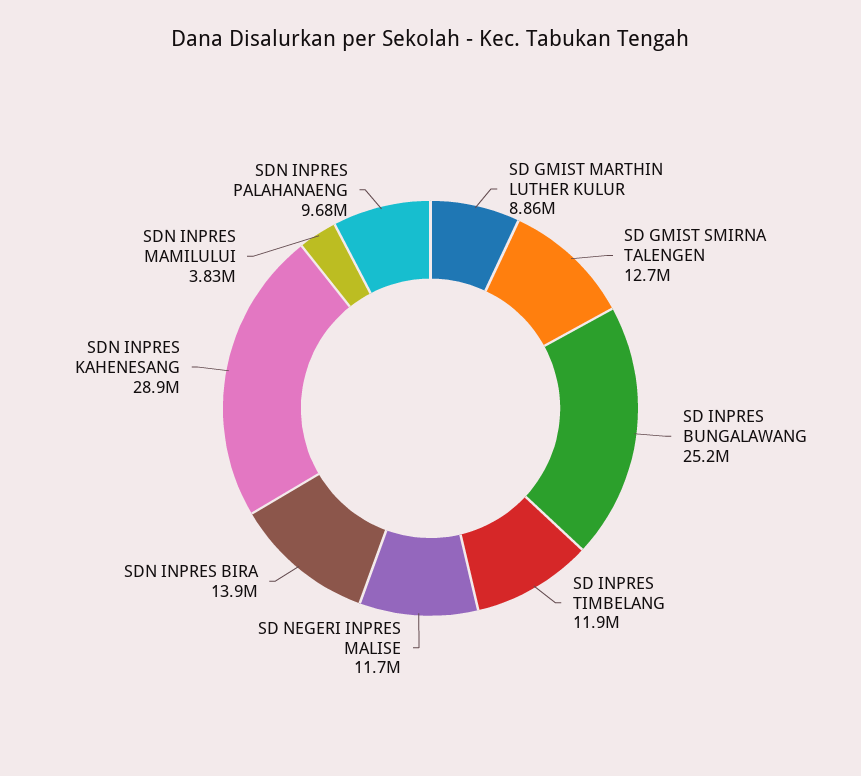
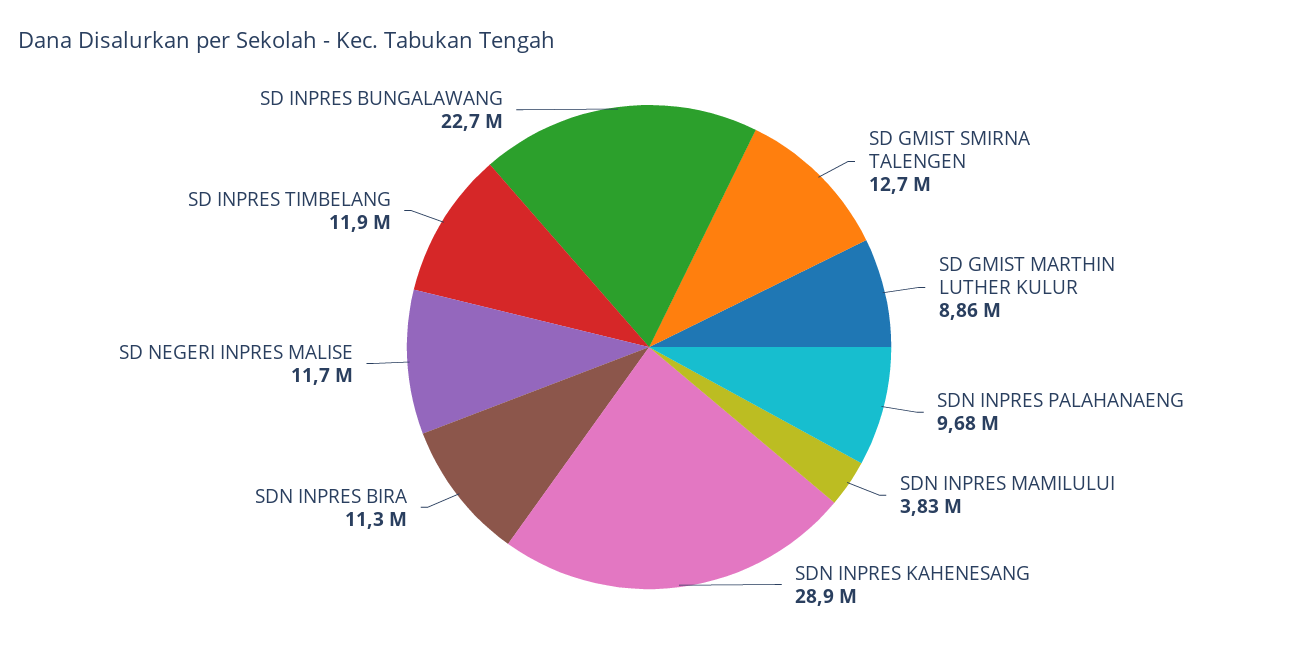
SD INPRES BUNGALAWANG: 25200000 -> 22700000
SDN INPRES BIRA: 13900000 -> 11300000

